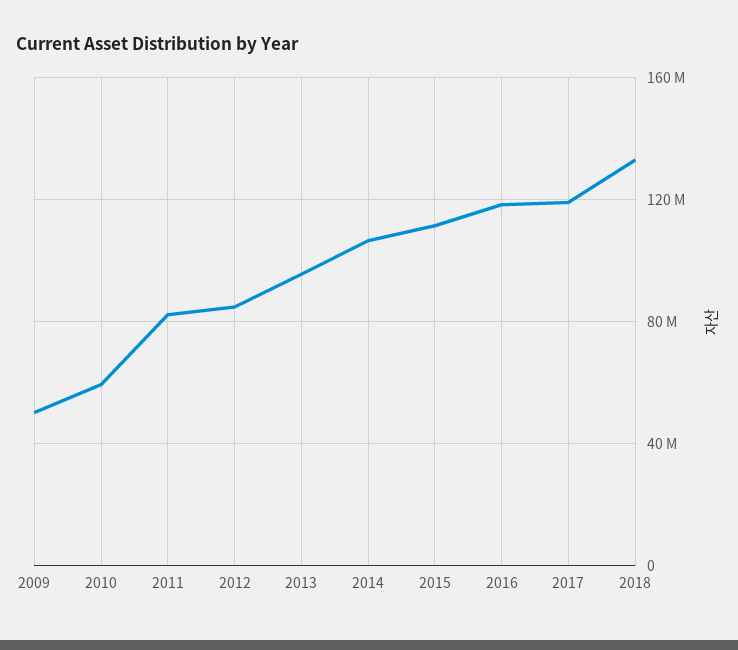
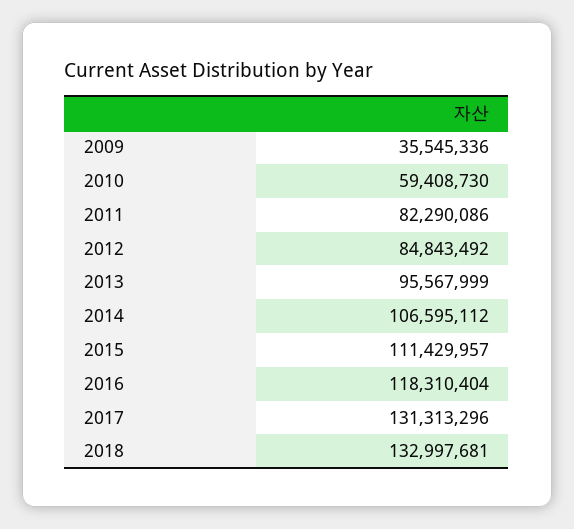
2009: 50000000 -> 35545336
2017: 120000000 -> 131313296

